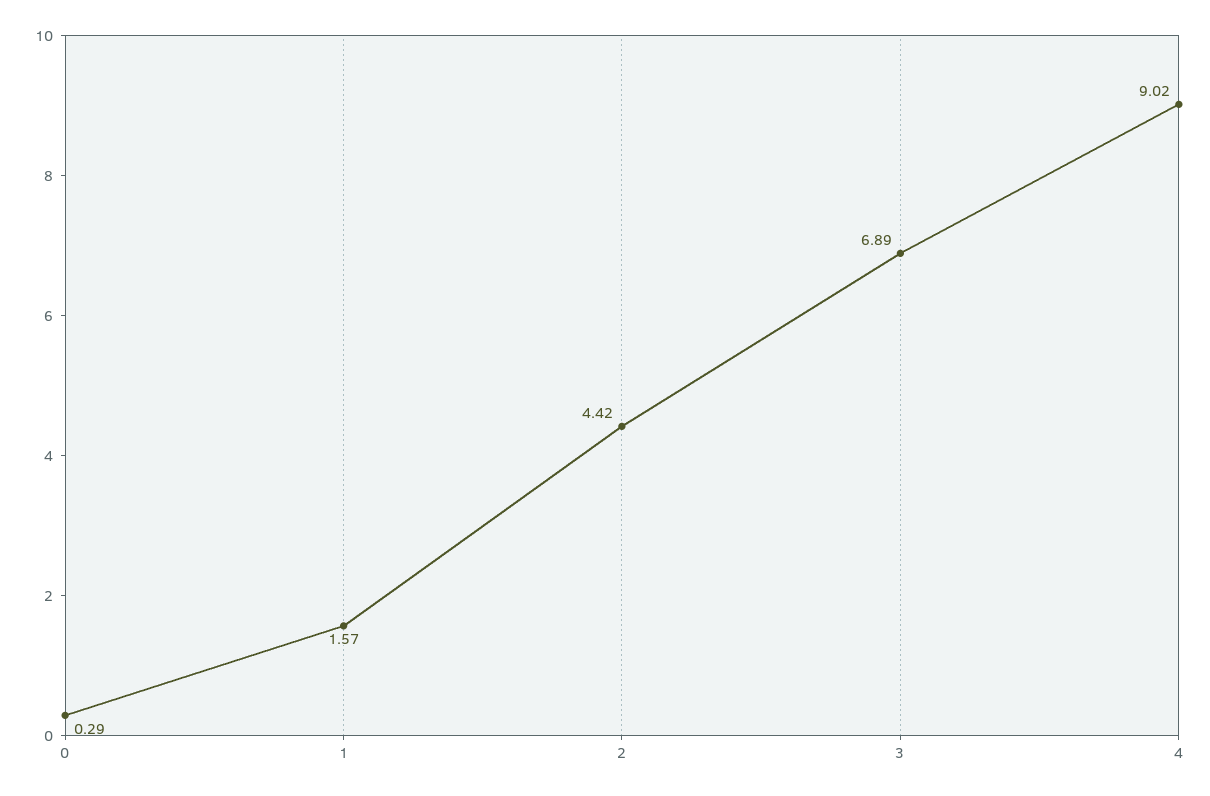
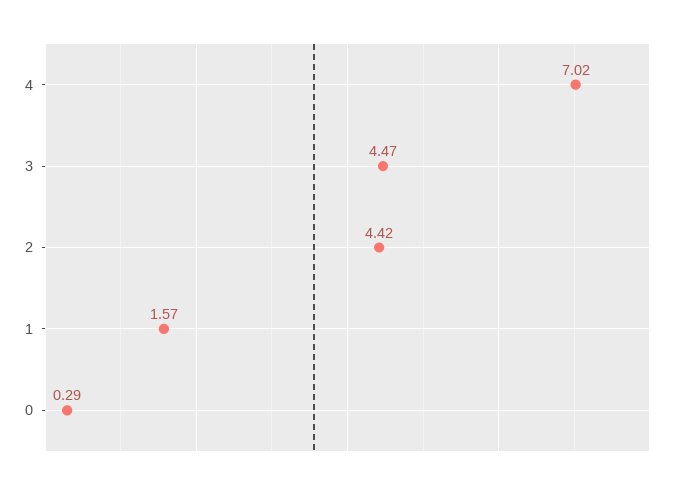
3: 6.89 -> 4.47
4: 9.02 -> 7.02

